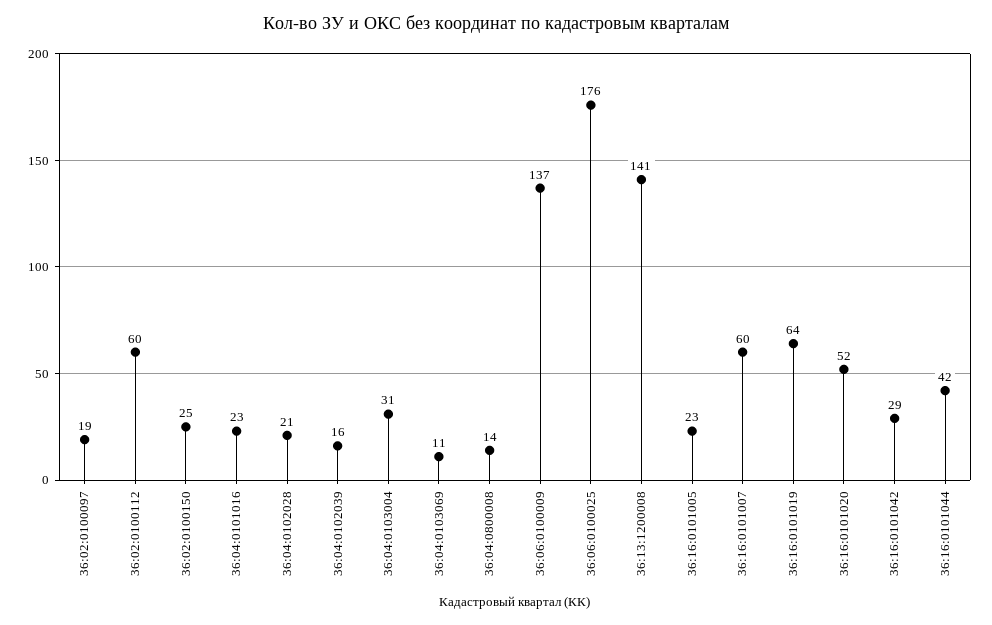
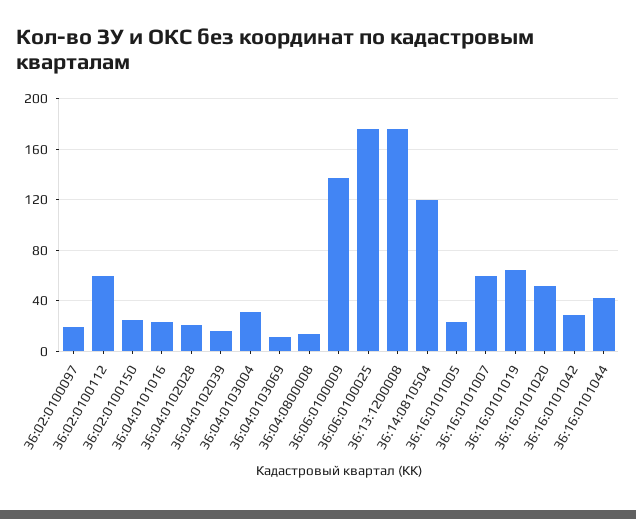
36:13:1200008: 141 -> 175
36:14:0810504: none -> 120

